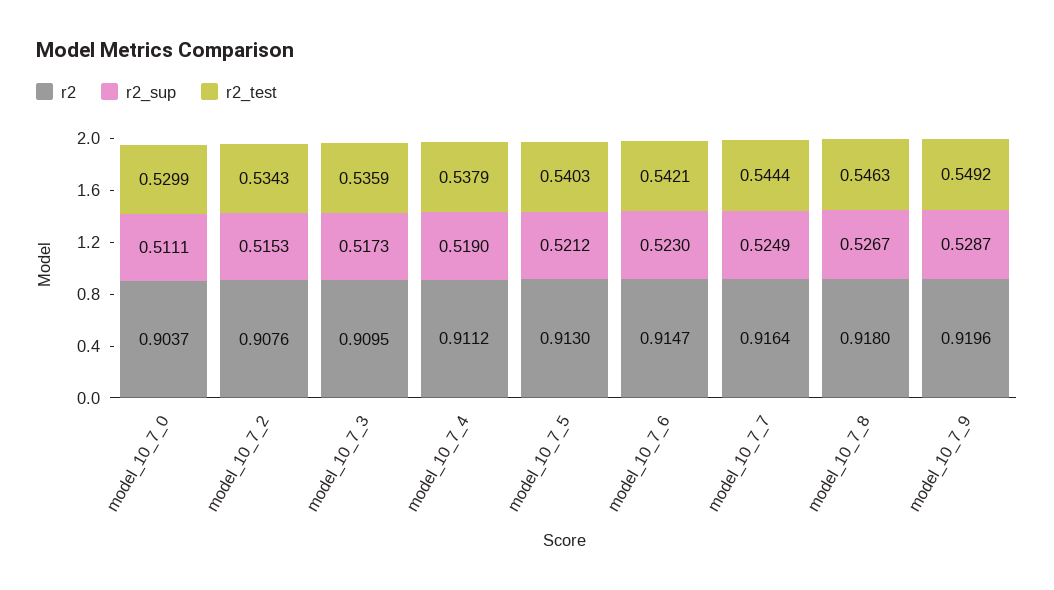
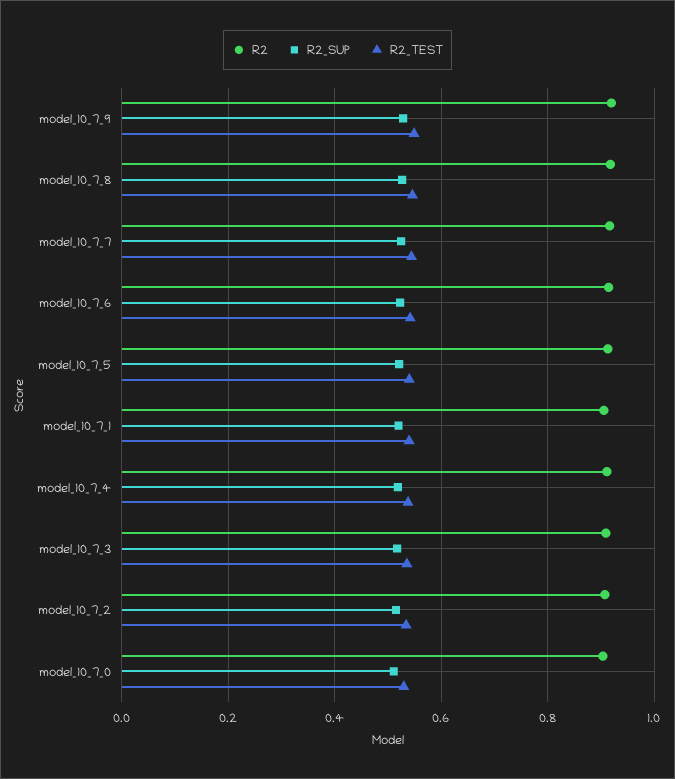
r2, model_10_7_1: none -> 0.9
r2_sup, model_10_7_1: none -> 0.52
r2_test, model_10_7_1: none -> 0.54

